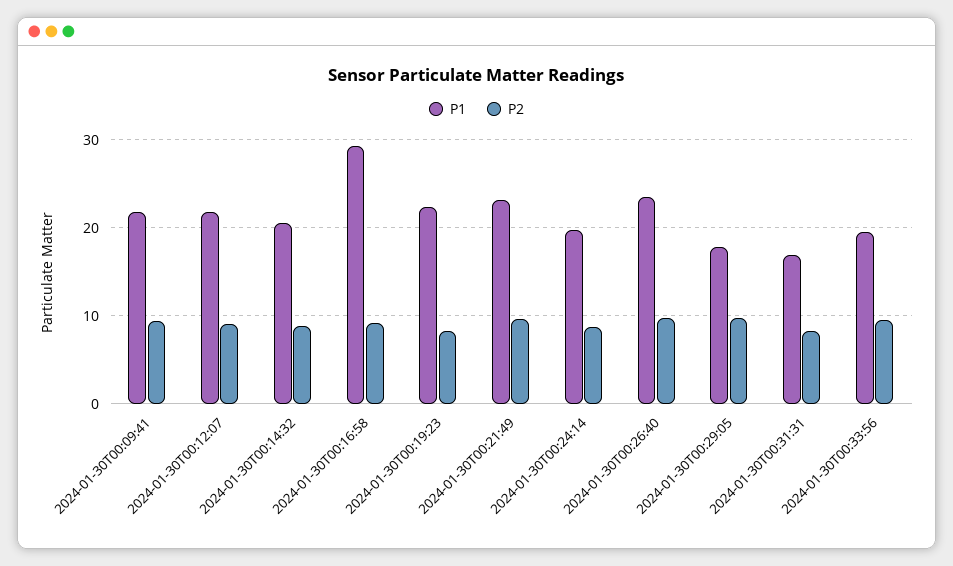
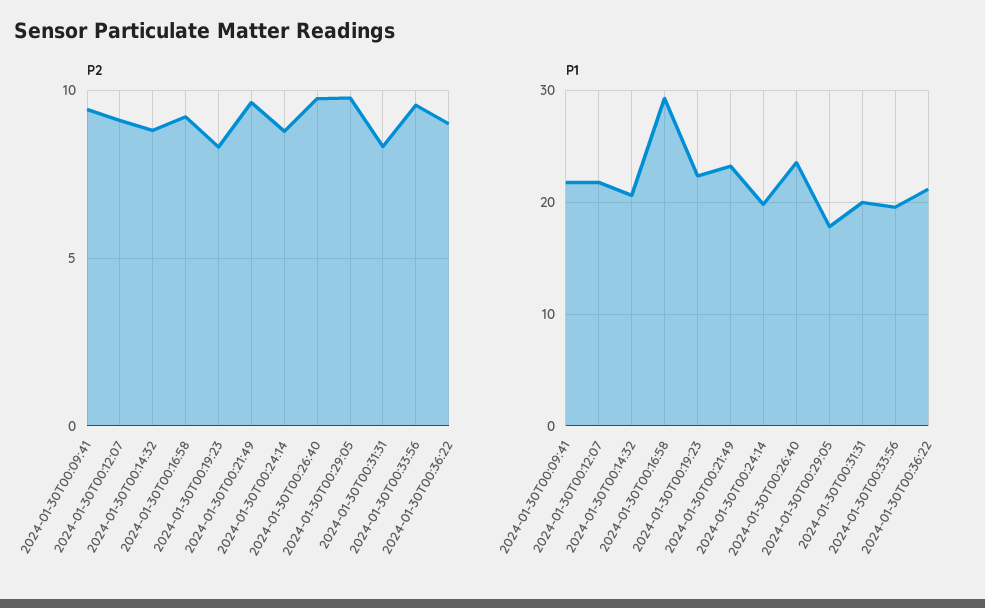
P1, 2024-01-30T00:31:31: 17 -> 20
P2, 2024-01-30T00:36:22: none -> 9
P1, 2024-01-30T00:36:22: none -> 21

